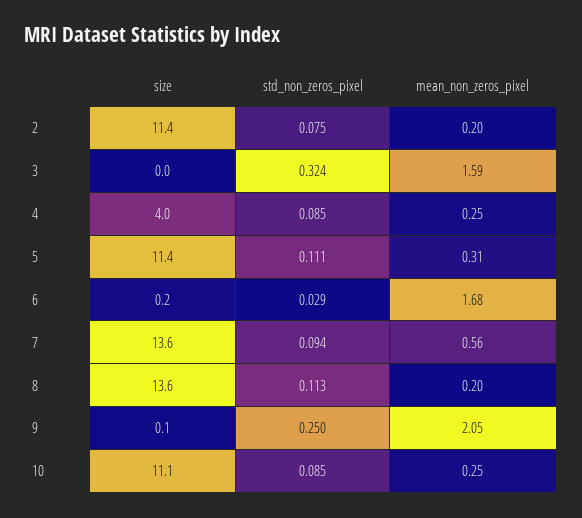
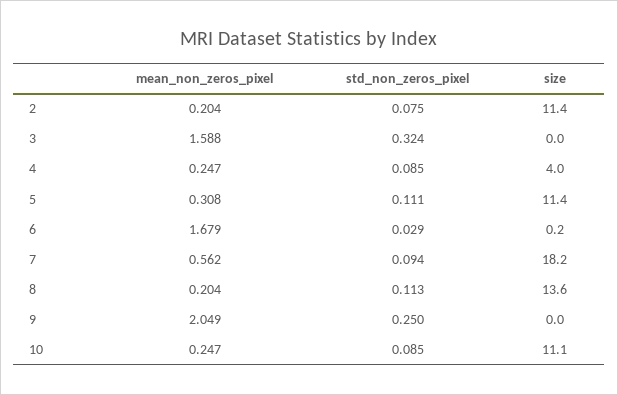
size, 7: 13.6 -> 18.2
size, 9: 0.1 -> 0

